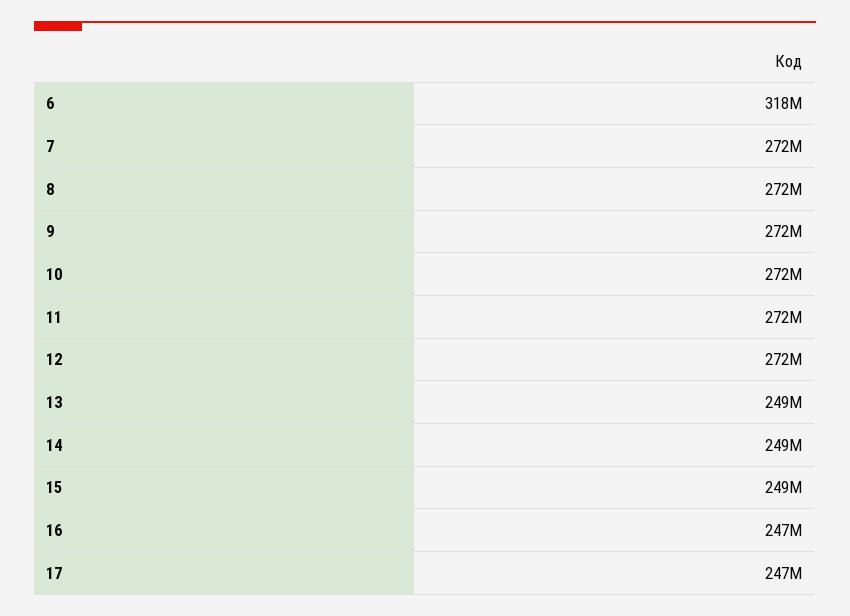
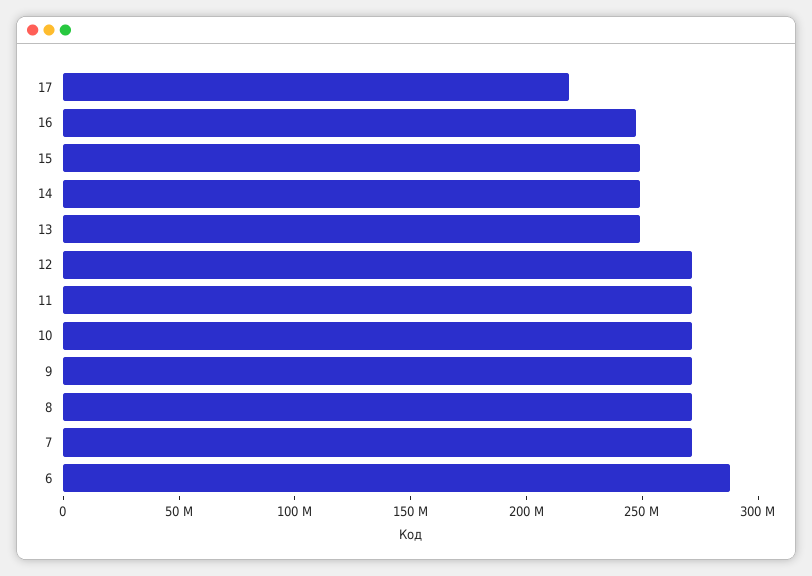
6: 318000000 -> 290000000
17: 247000000 -> 220000000

